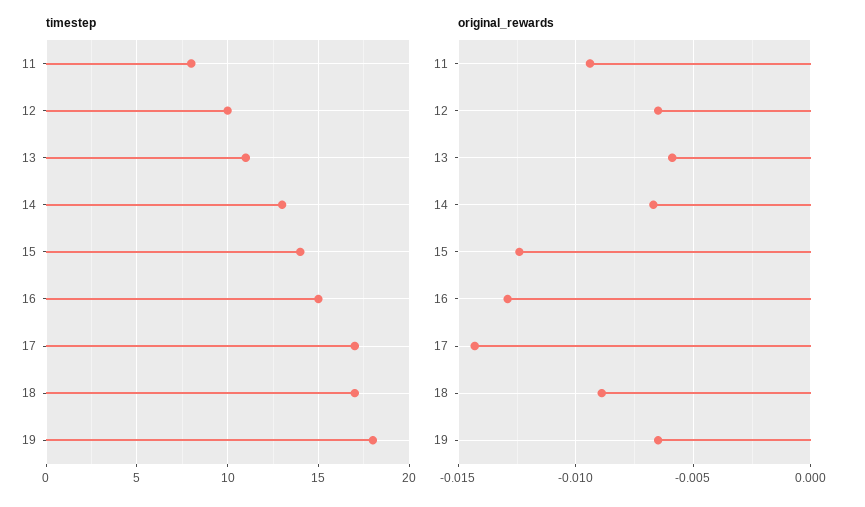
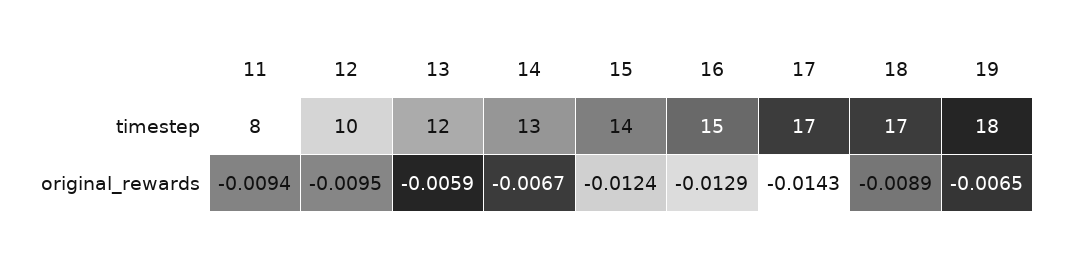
timestep, 13: 11 -> 12
original_rewards, 12: -0.0065 -> -0.0095

